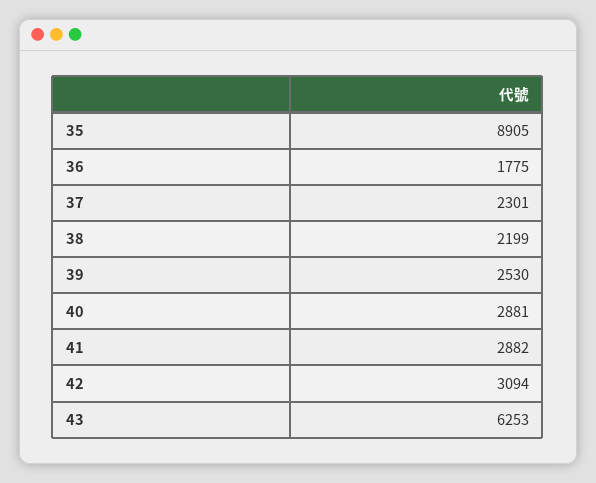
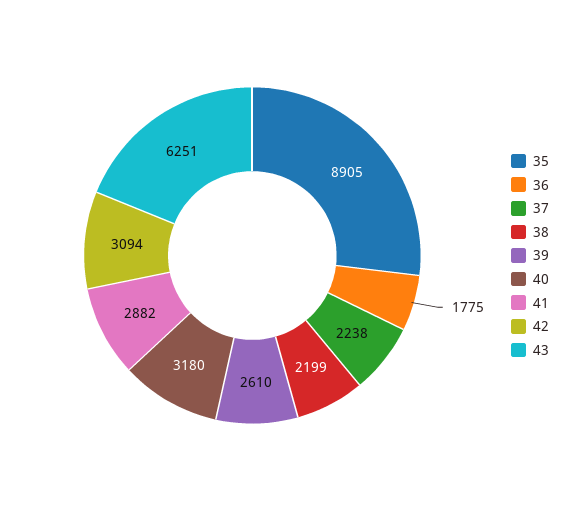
37: 2301 -> 2238
39: 2530 -> 2610
40: 2881 -> 3180
43: 6253 -> 6251

